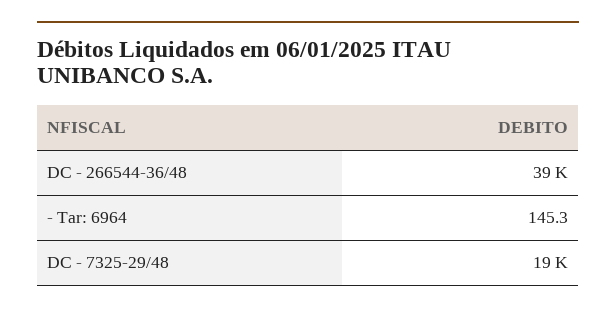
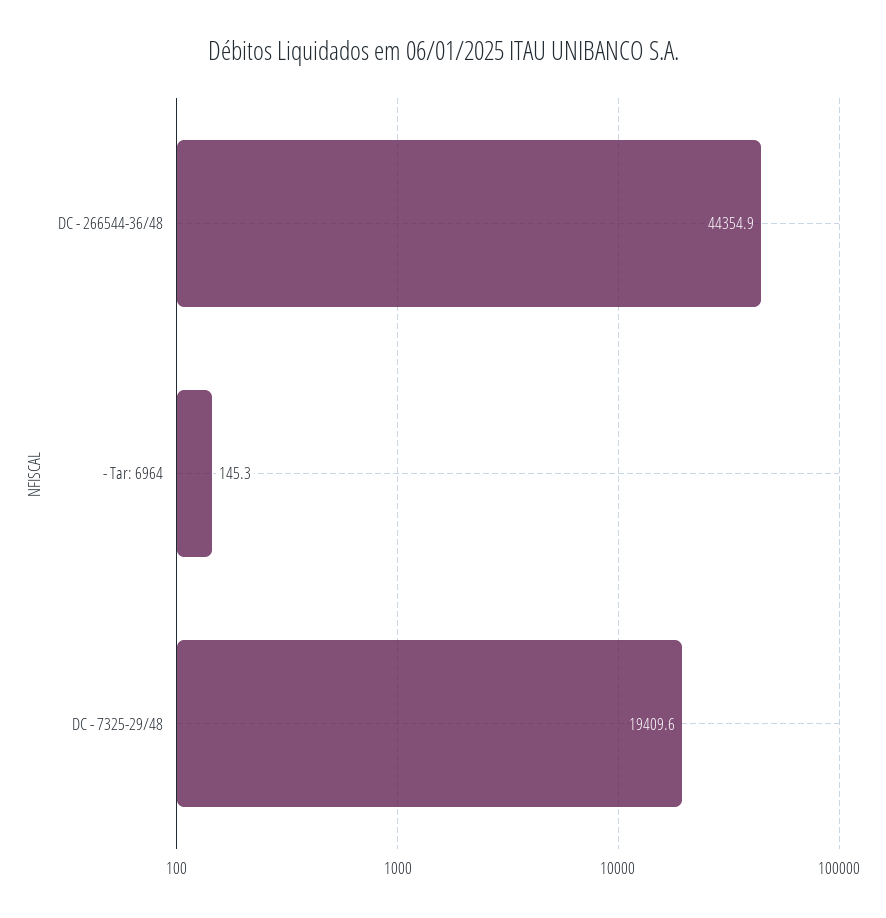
DC - 266544-36/48: 39000 -> 44354.9

